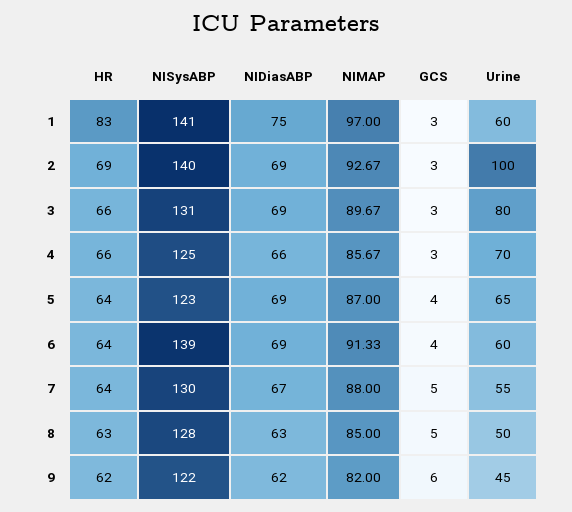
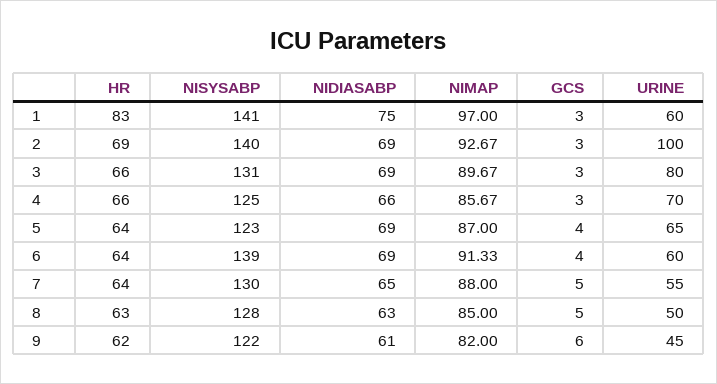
NIDiasABP, 7: 67 -> 65
NIDiasABP, 9: 62 -> 61

